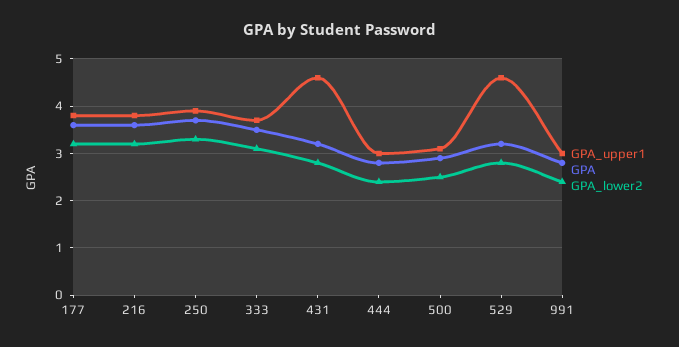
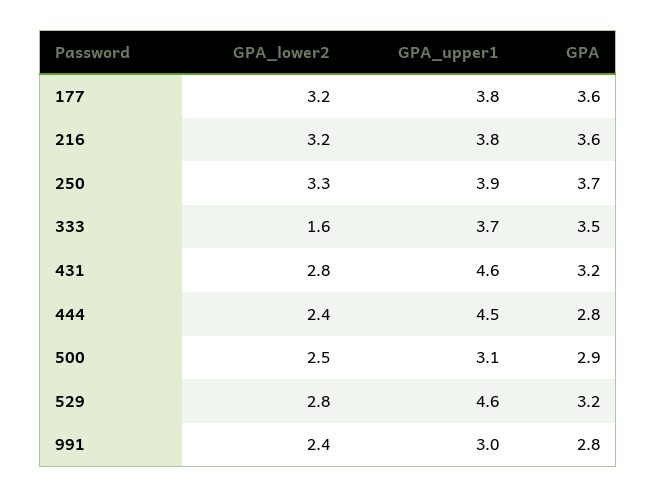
GPA_lower2, 333: 3 -> 1.6
GPA_upper1, 444: 3 -> 4.5

